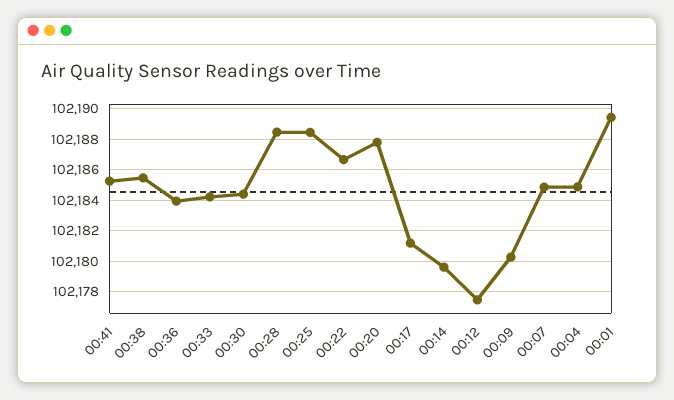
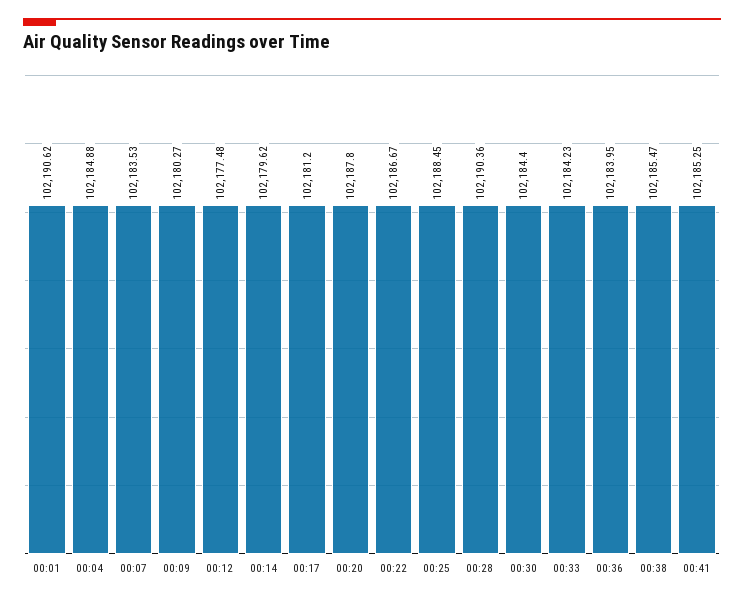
00:28: 102188.5 -> 102190.36
00:07: 102185 -> 102183.53
00:01: 102189.5 -> 102190.62

